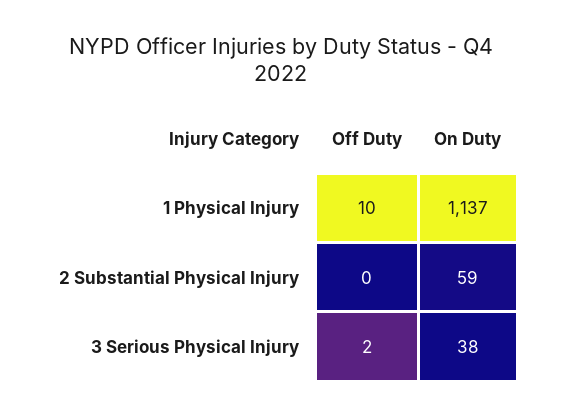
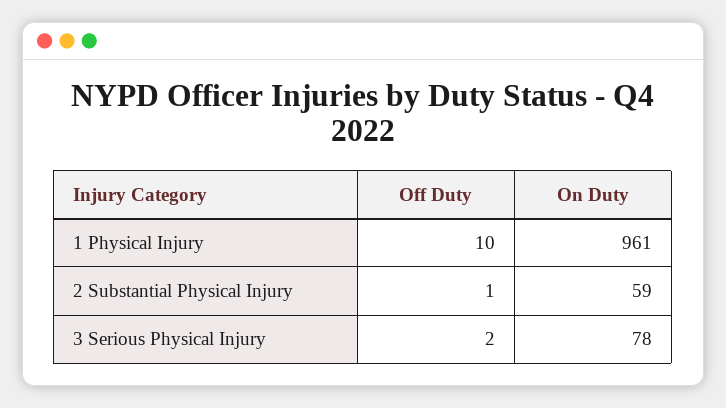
On Duty, 1 Physical Injury: 1137 -> 961
Off Duty, 2 Substantial Physical Injury: 0 -> 1
On Duty, 3 Serious Physical Injury: 38 -> 78

